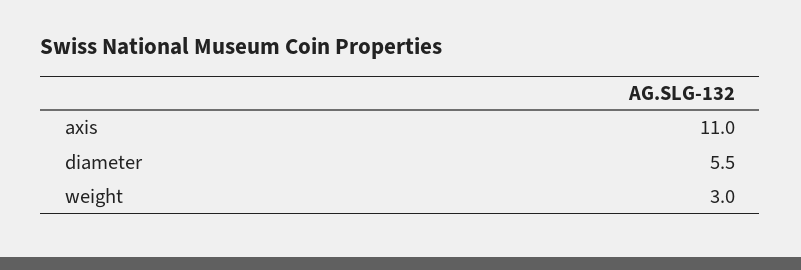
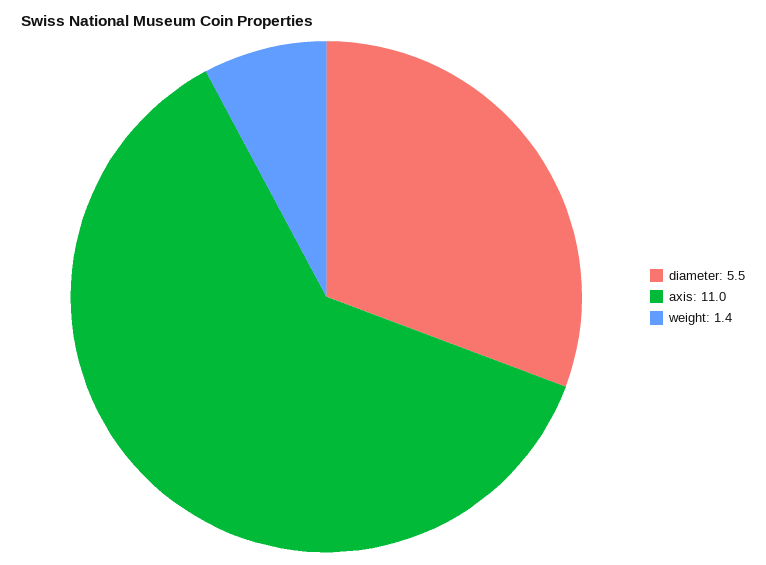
weight: 3 -> 1.4

